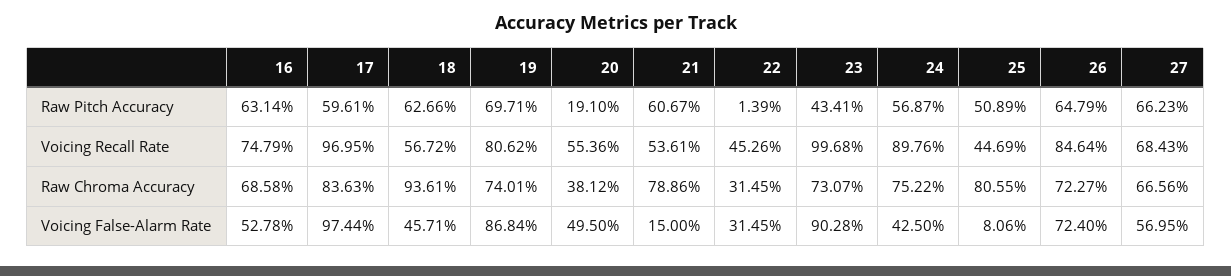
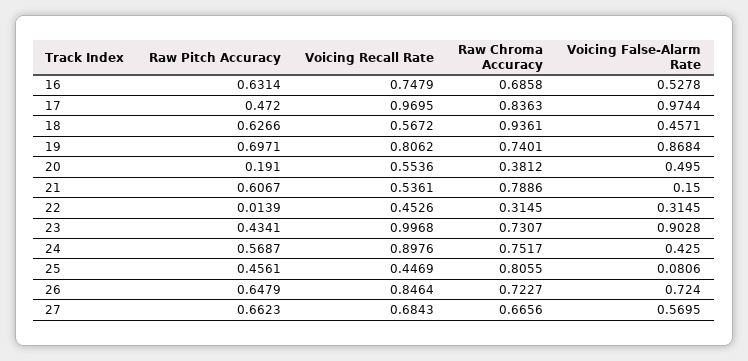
17, Raw Pitch Accuracy: 0.5961 -> 0.472
25, Raw Pitch Accuracy: 0.5089 -> 0.4561
24, Raw Chroma Accuracy: 0.7522 -> 0.7517

